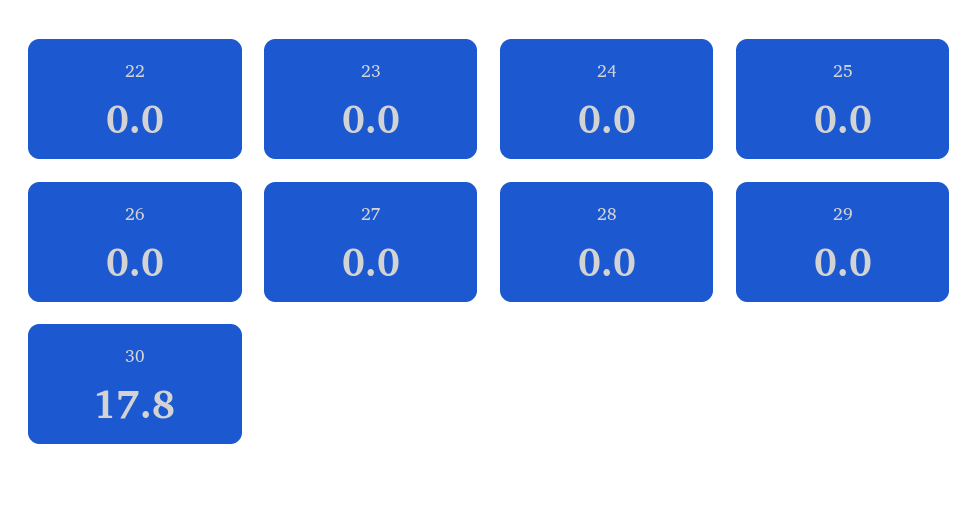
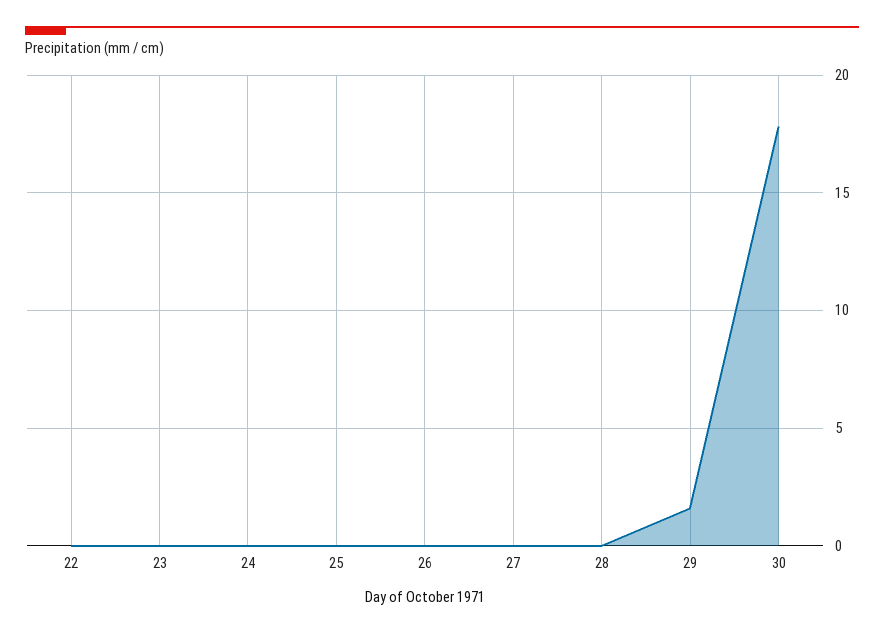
29: 0 -> 1.5

